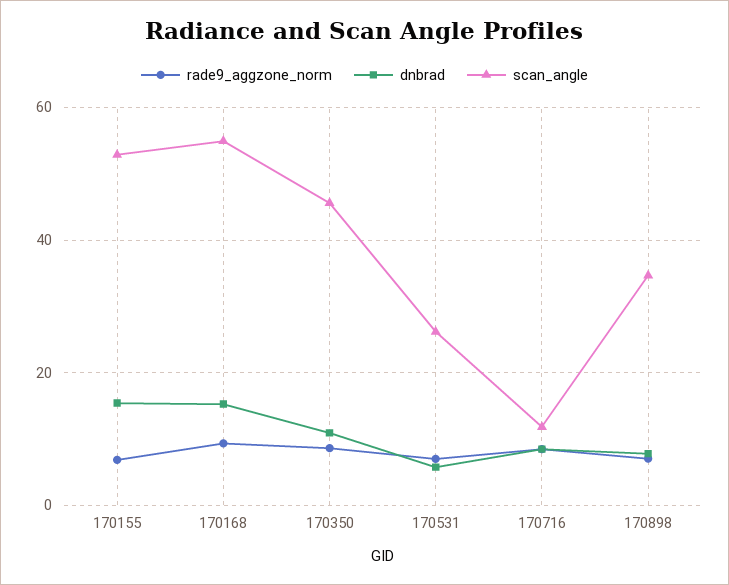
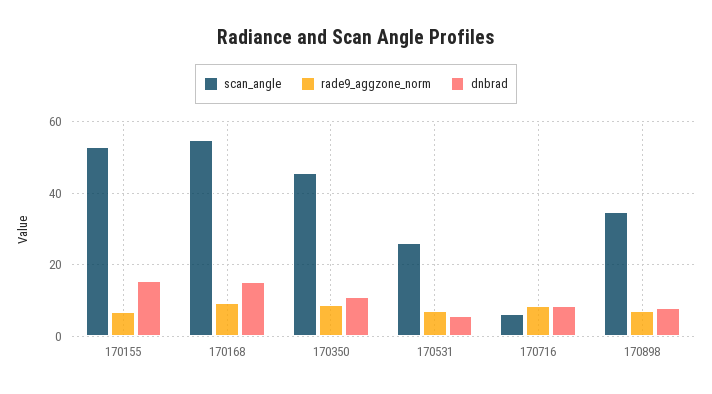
scan_angle, 170716: 12 -> 6

